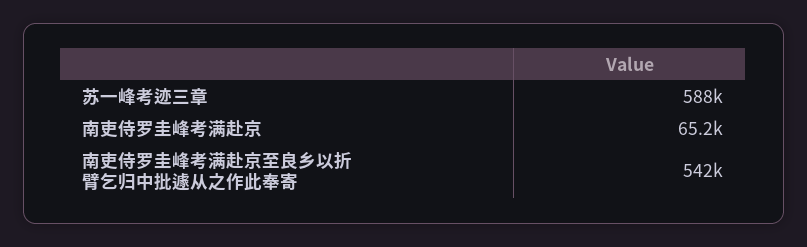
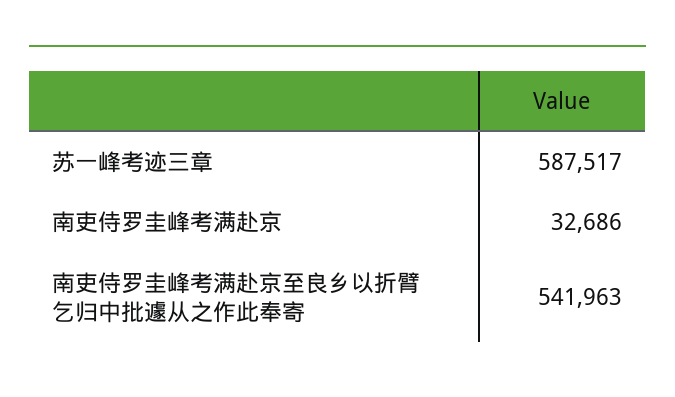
南吏侍罗圭峰考满赴京: 65200 -> 32686

